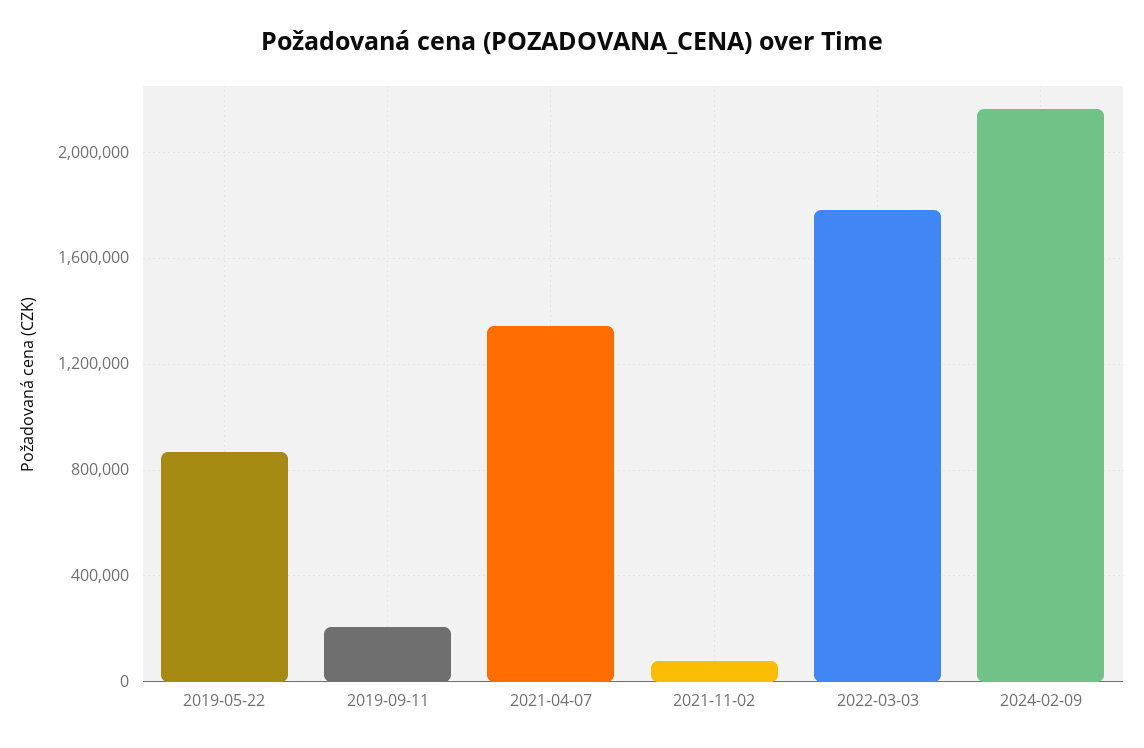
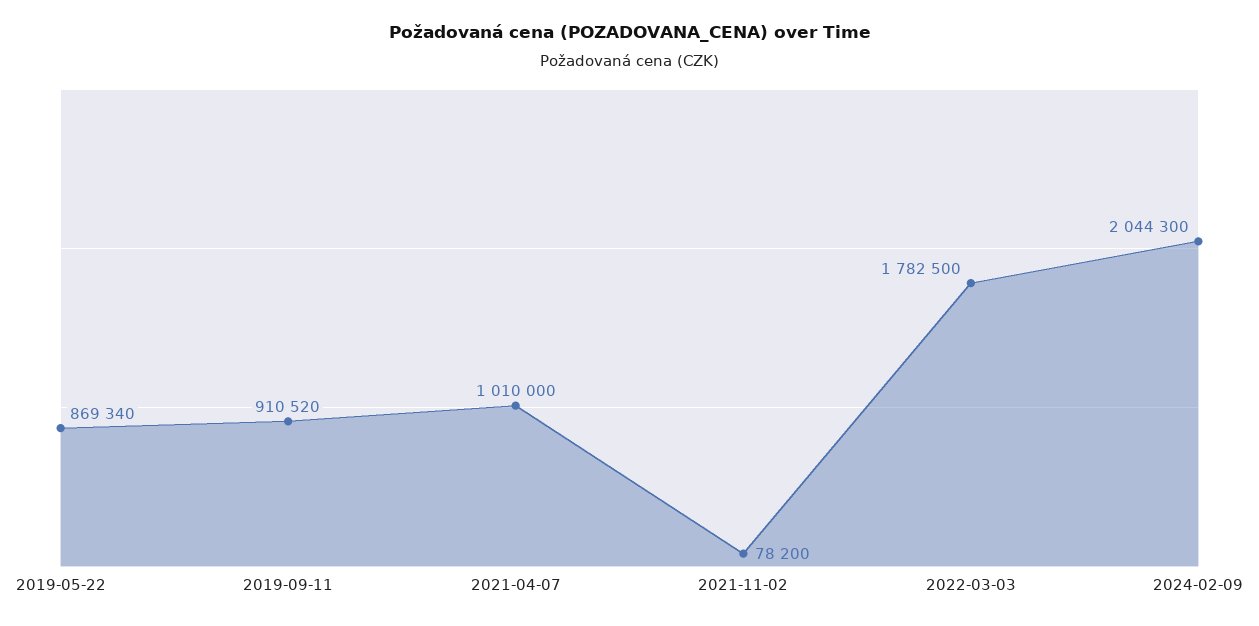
2019-09-11: 200000 -> 910520
2021-04-07: 1350000 -> 1010000
2024-02-09: 2150000 -> 2044300

